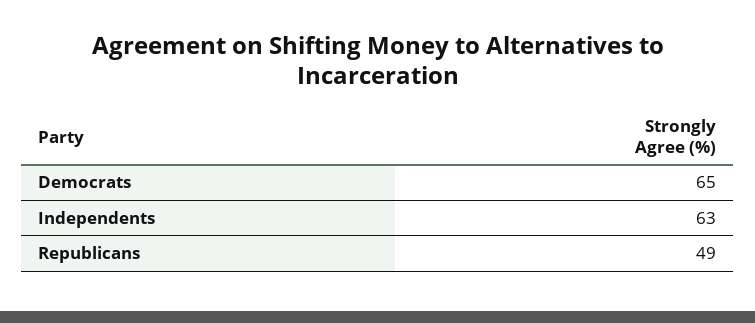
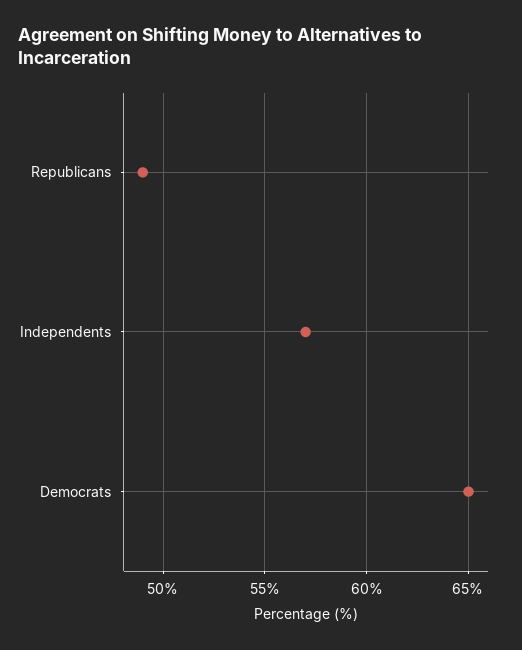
Independents: 63 -> 57

